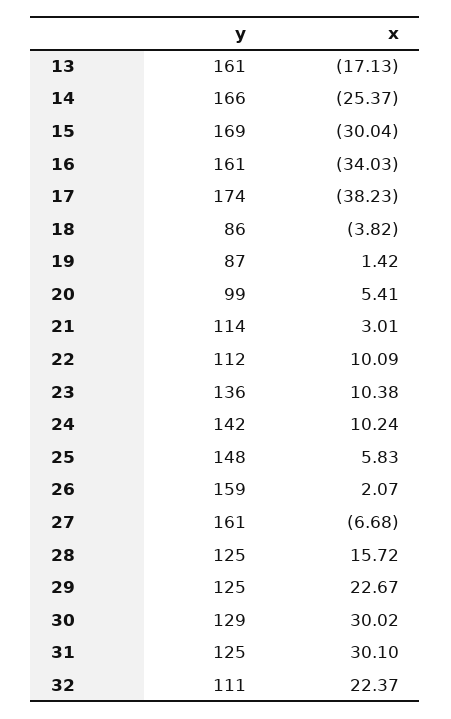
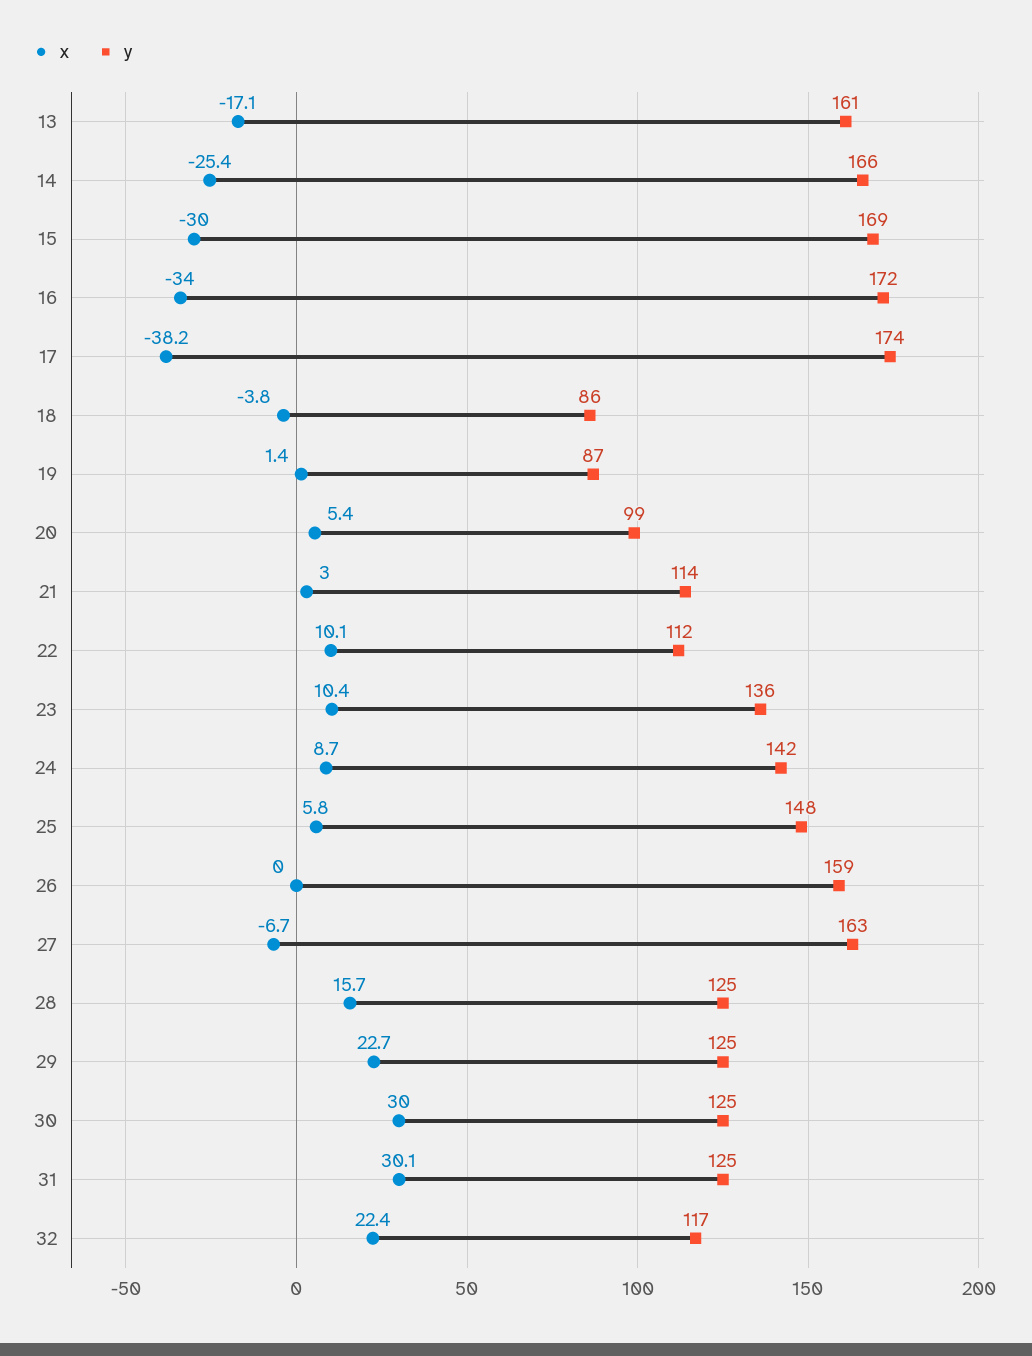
y, 16: 161 -> 172
x, 24: 10.24 -> 8.7
x, 26: 2.07 -> 0
y, 27: 161 -> 163
y, 30: 129 -> 125
y, 32: 111 -> 117

